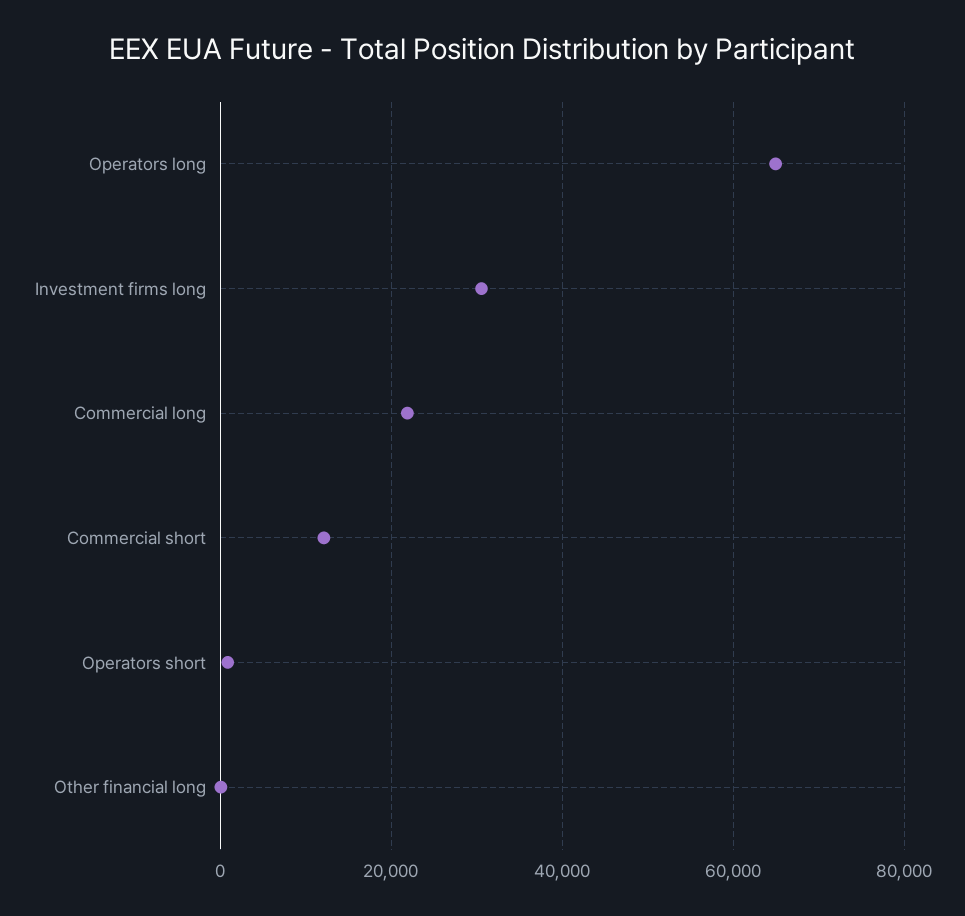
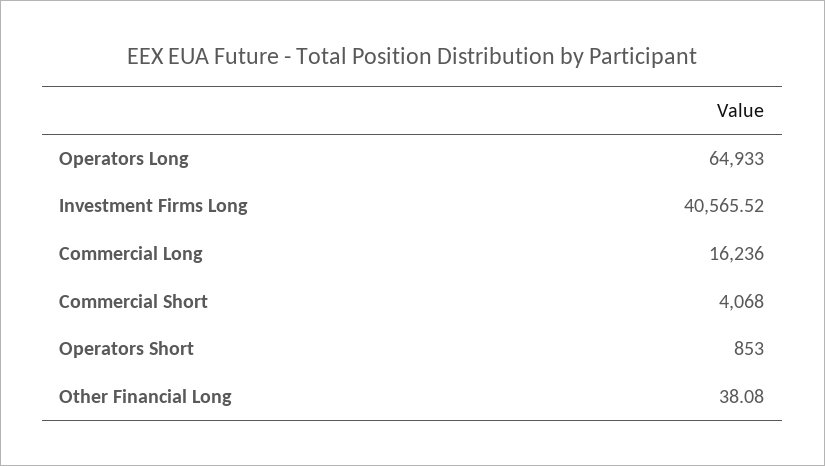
Investment firms long: 30000 -> 40565.52
Commercial long: 22000 -> 16236
Commercial short: 12000 -> 4068

